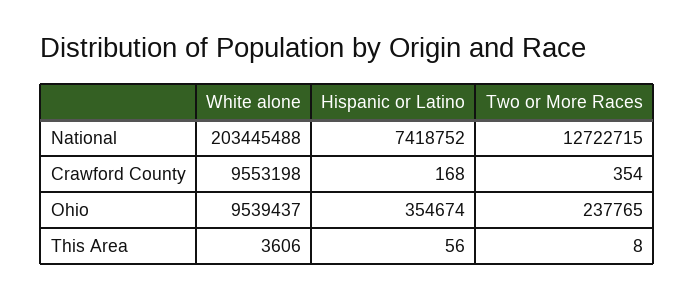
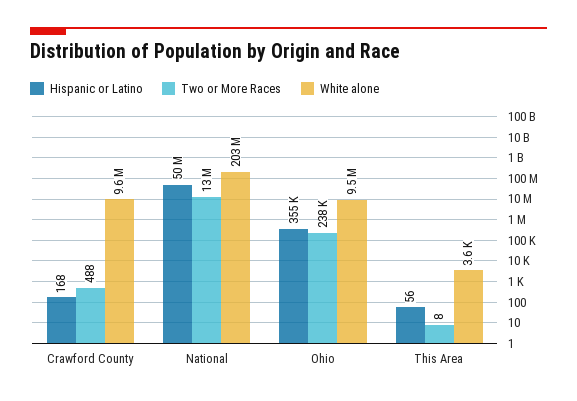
Hispanic or Latino, National: 7418752 -> 50000000
Two or More Races, Crawford County: 354 -> 488

